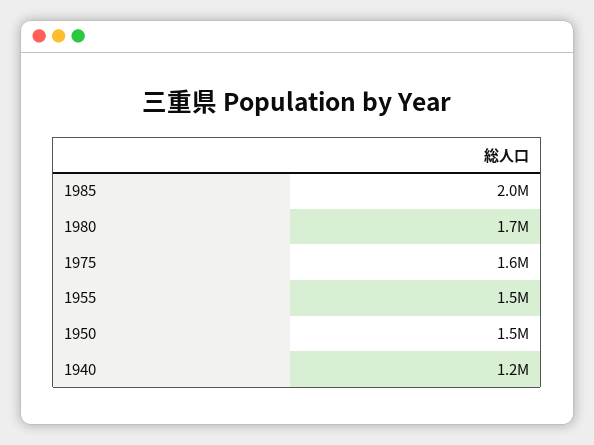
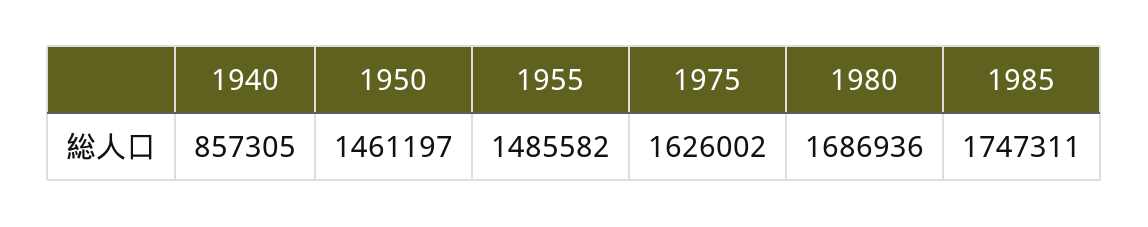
1985: 2000000 -> 1747311
1940: 1200000 -> 857305

